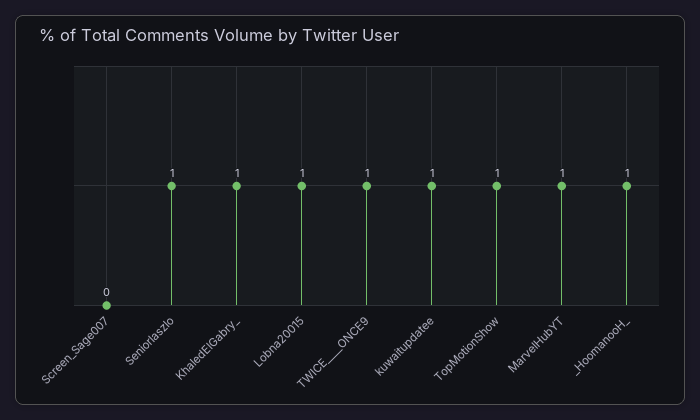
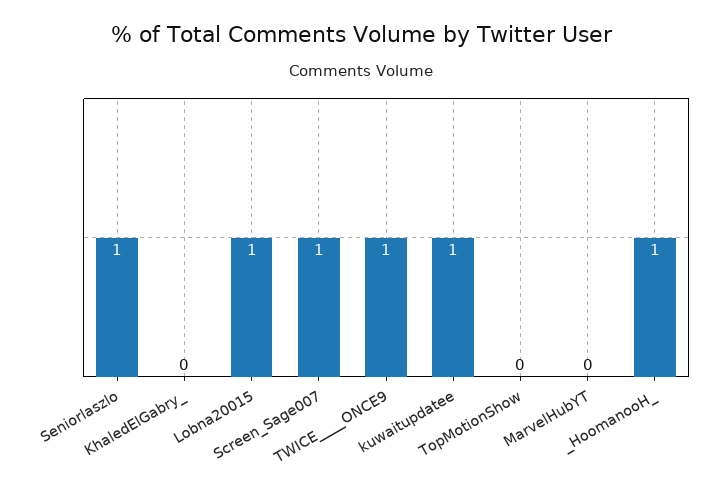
Screen_Sage007: 0 -> 1
KhaledElGabry_: 1 -> 0
TopMotionShow: 1 -> 0
MarvelHubYT: 1 -> 0

